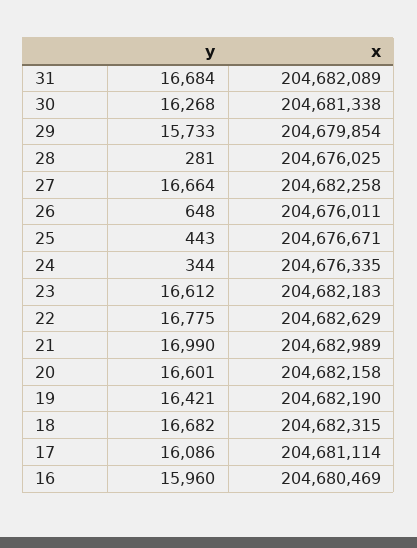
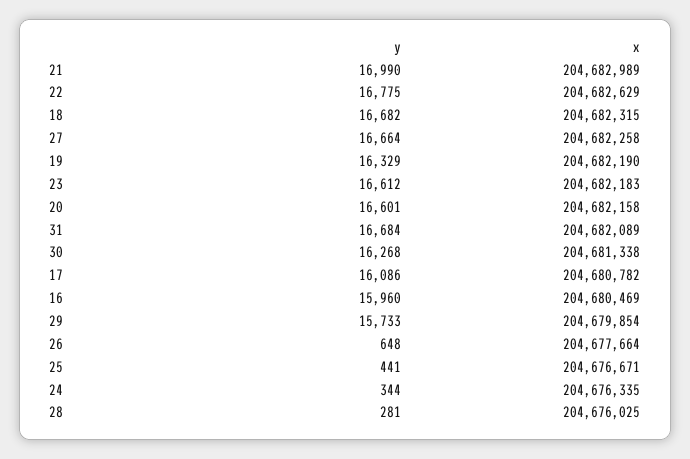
x, 26: 204676011 -> 204677664
y, 25: 443 -> 441
y, 19: 16421 -> 16329
x, 17: 204681114 -> 204680782

